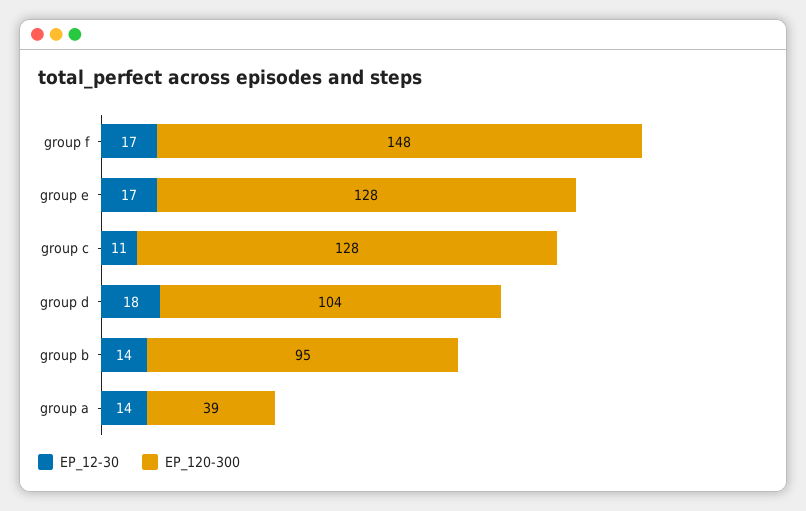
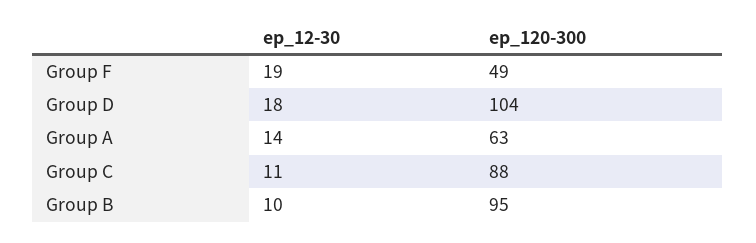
EP_12-30, group f: 17 -> 19
EP_120-300, group f: 148 -> 49
EP_12-30, group e: 17 -> none
EP_120-300, group e: 128 -> none
EP_120-300, group c: 128 -> 88
EP_12-30, group b: 14 -> 10
EP_120-300, group a: 39 -> 63

